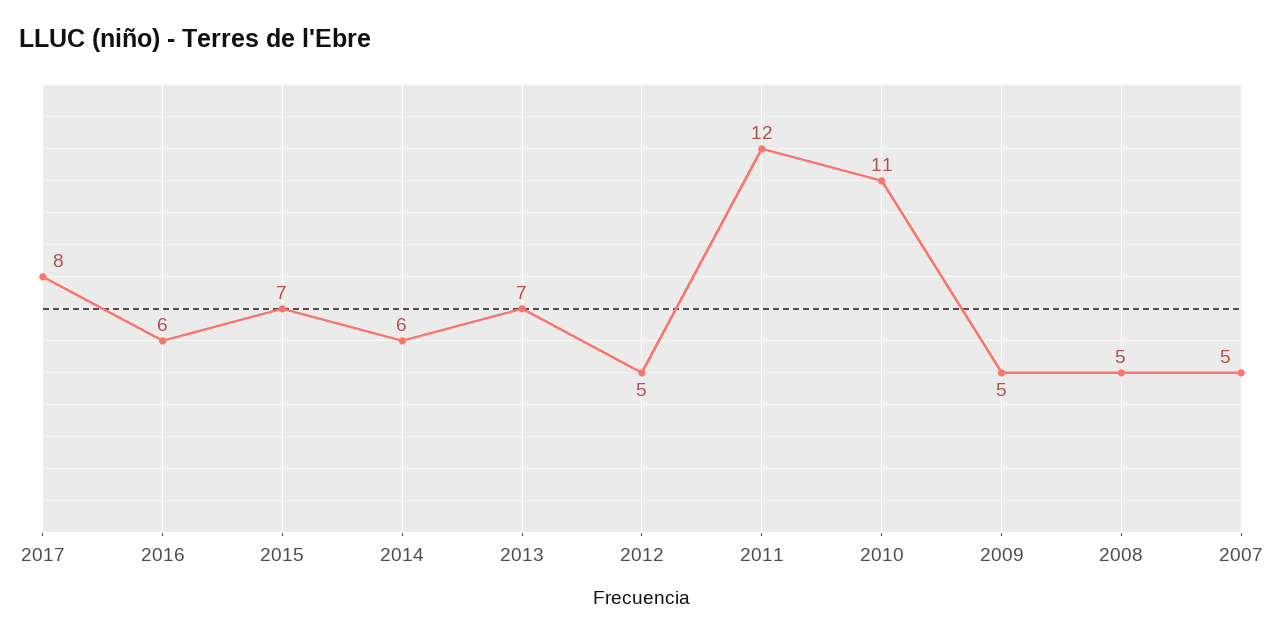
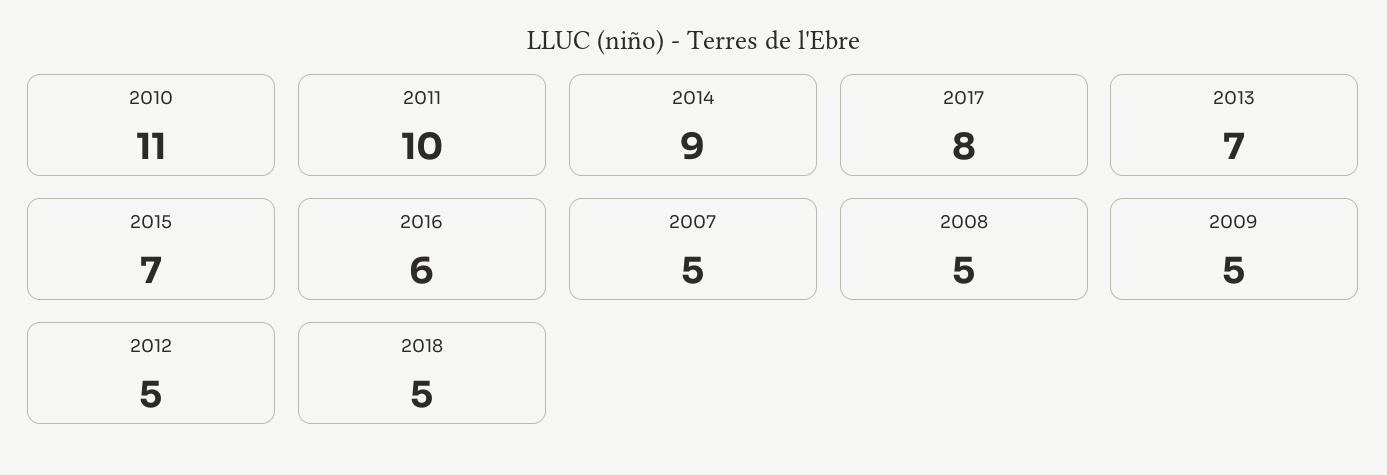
2014: 6 -> 9
2011: 12 -> 10
2018: none -> 5

